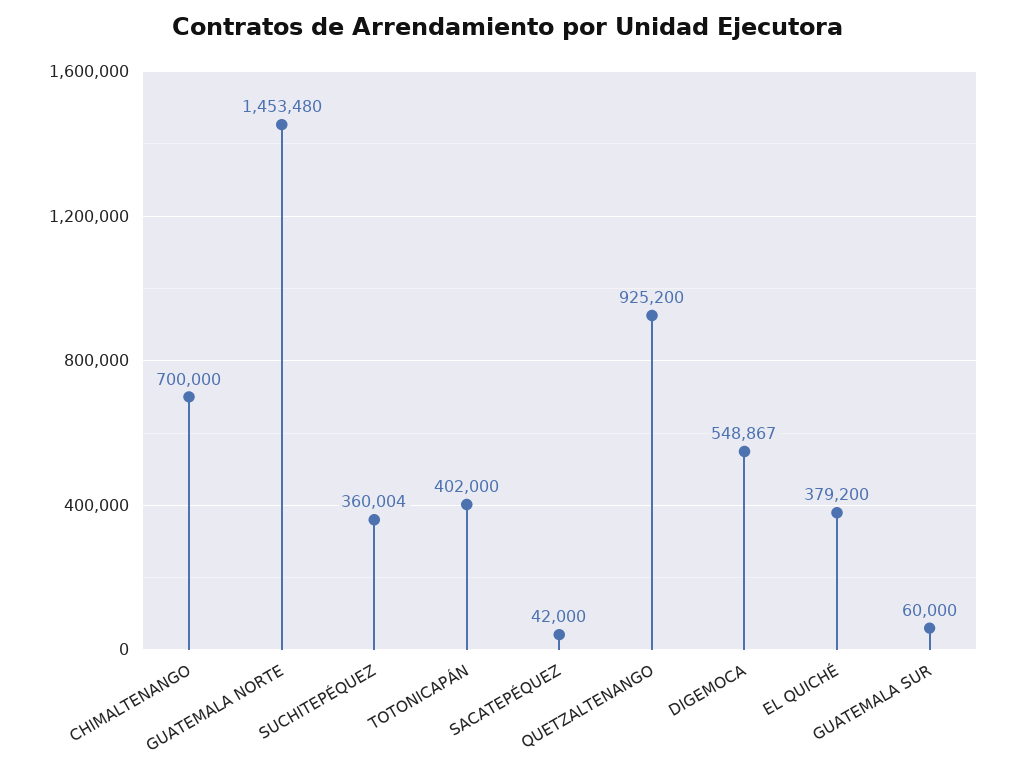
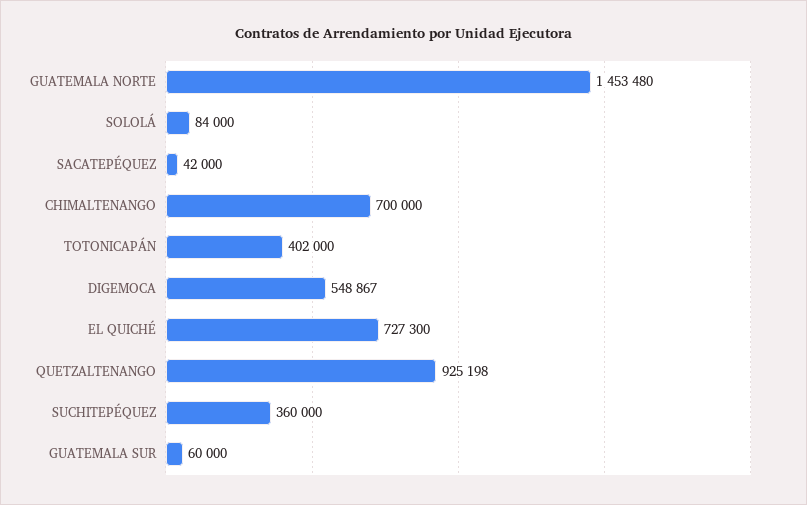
SUCHITEPÉQUEZ: 360004 -> 360000
QUETZALTENANGO: 925200 -> 925198
EL QUICHÉ: 379200 -> 727300
SOLOLÁ: none -> 84000

